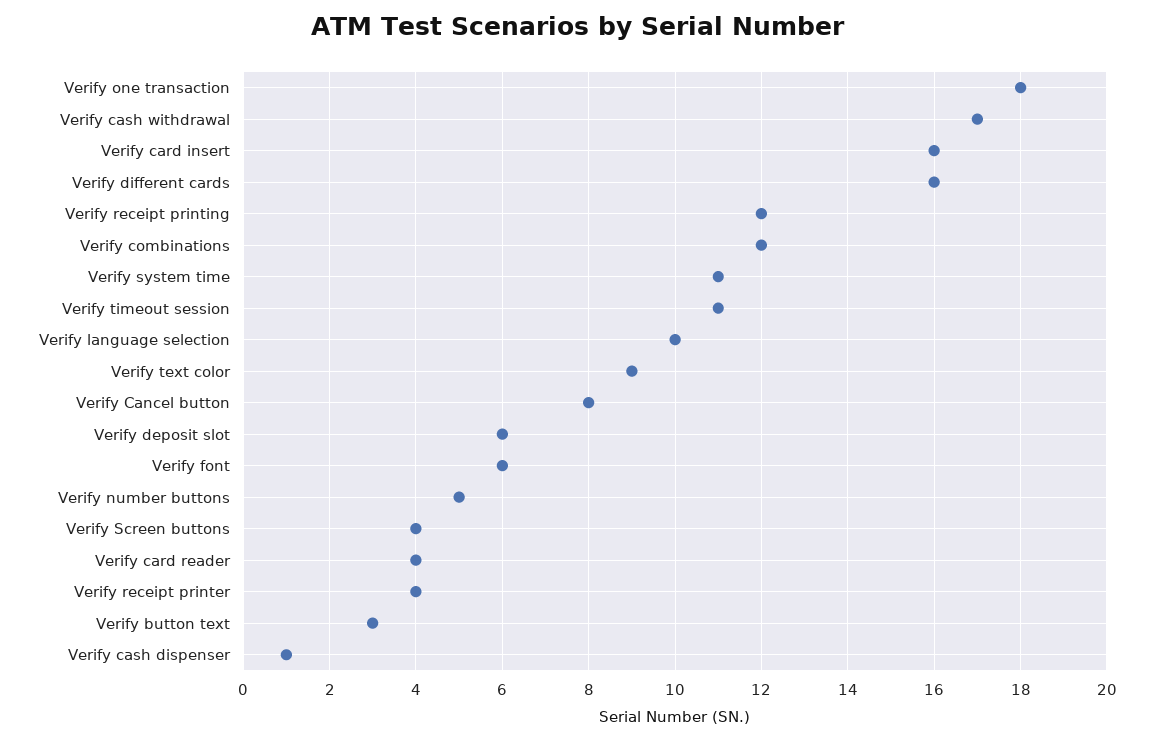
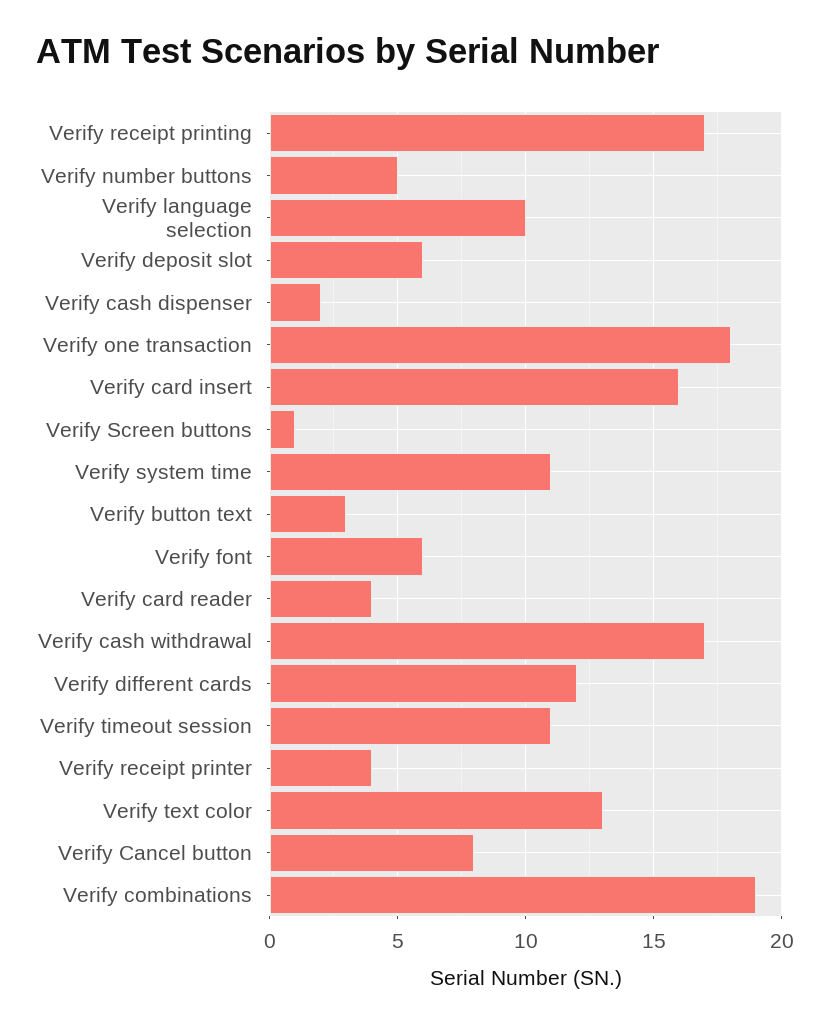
Verify different cards: 16 -> 12
Verify receipt printing: 12 -> 17
Verify combinations: 12 -> 19
Verify text color: 9 -> 13
Verify Screen buttons: 4 -> 1
Verify cash dispenser: 1 -> 2

